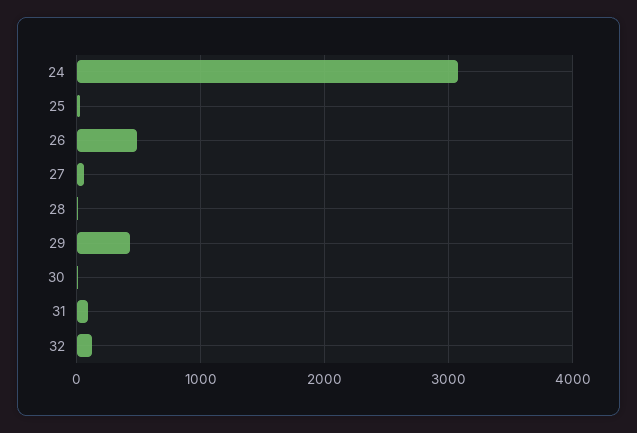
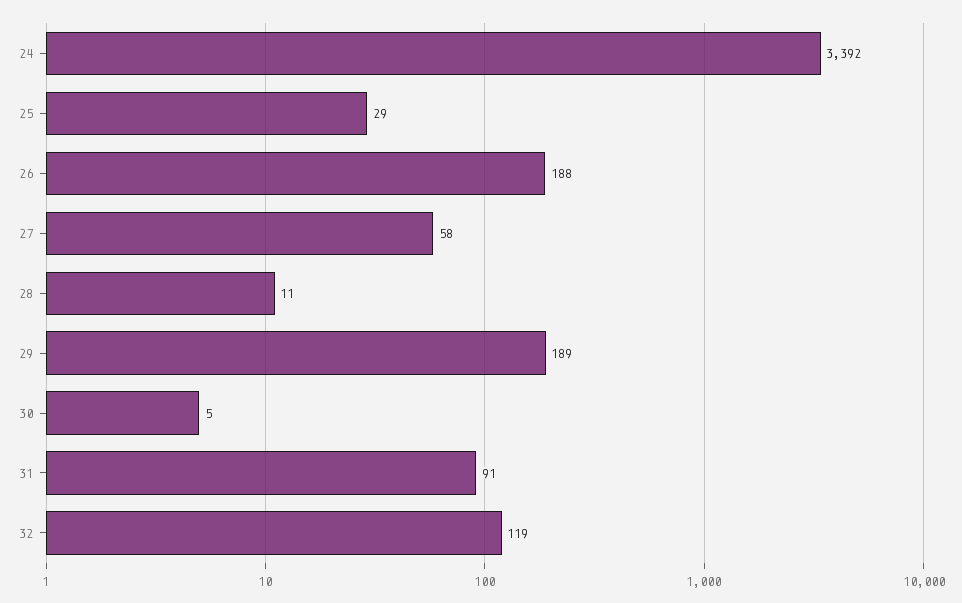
24: 3100 -> 3392
26: 500 -> 188
29: 400 -> 189

